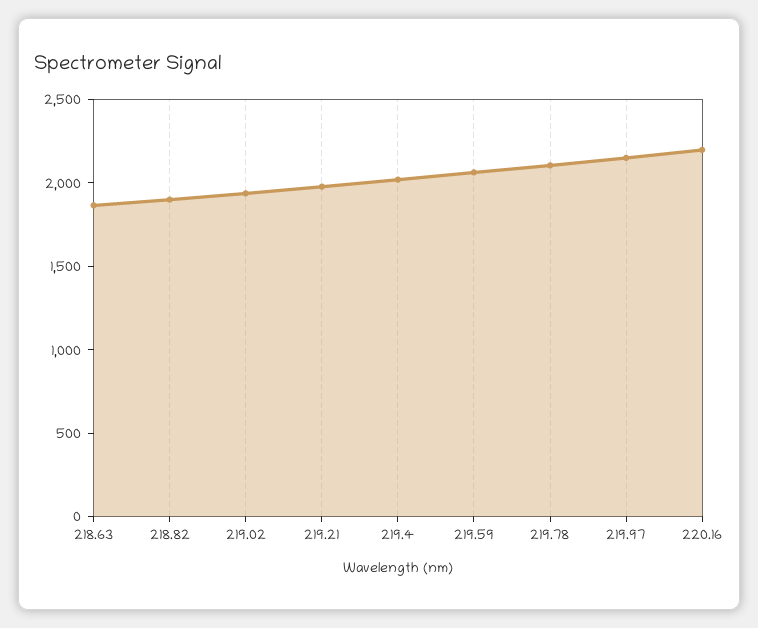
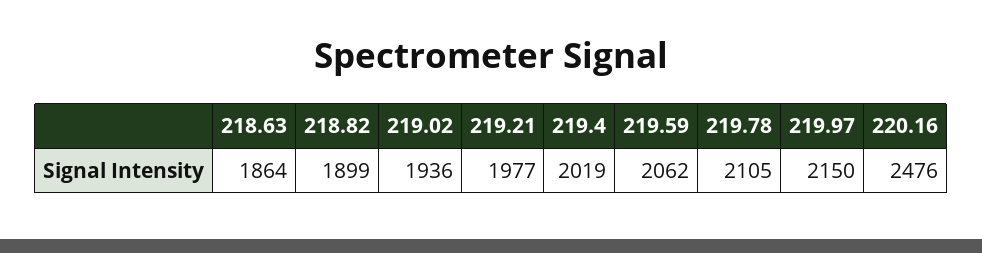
220.16: 2200 -> 2476

